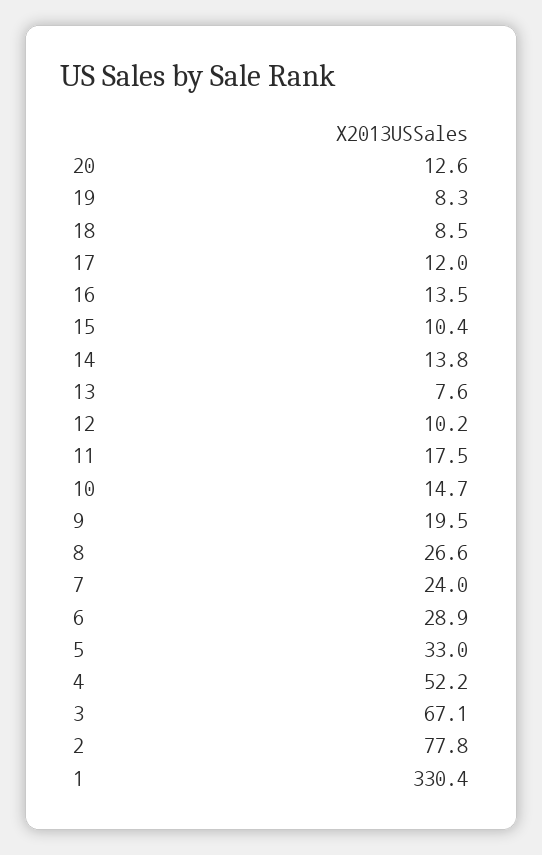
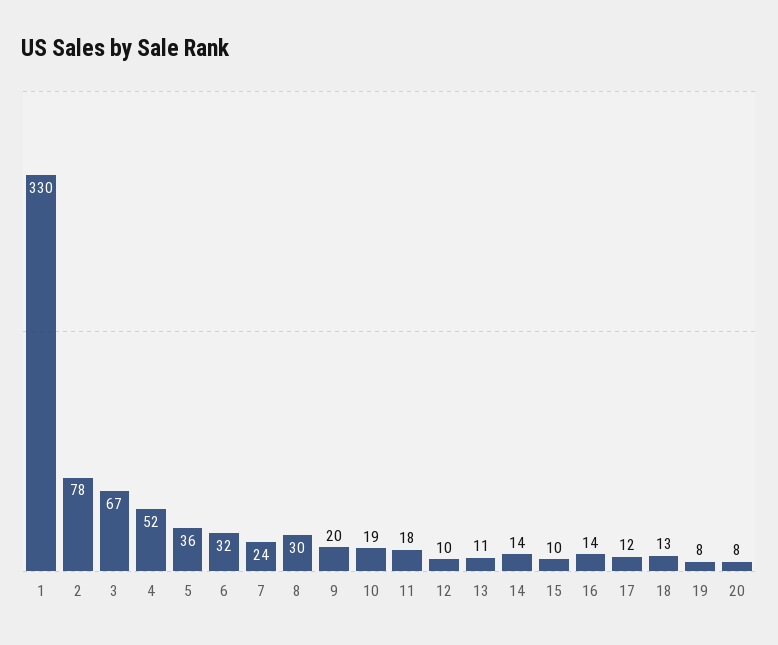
20: 12.6 -> 8
18: 8.5 -> 13
13: 7.6 -> 11
10: 14.7 -> 19
8: 26.6 -> 30
6: 28.9 -> 32
5: 33 -> 36

